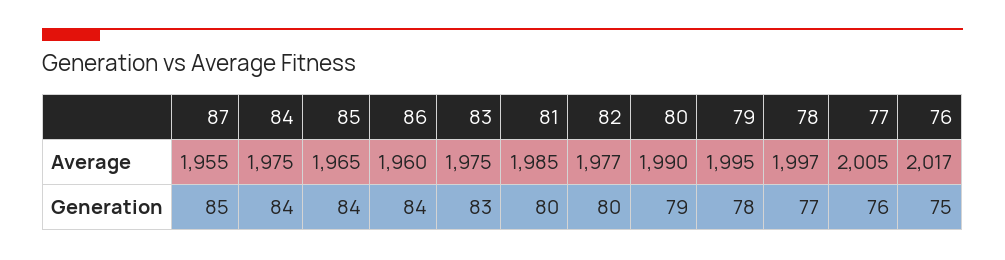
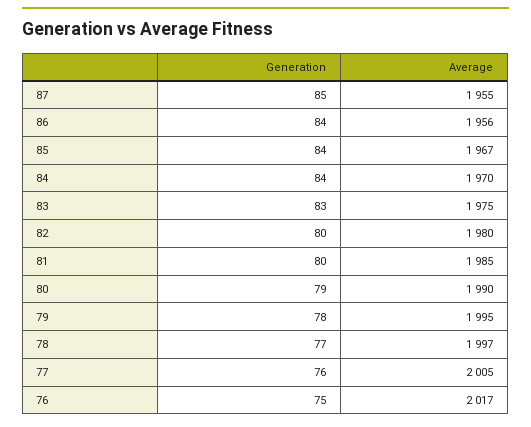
84, Average: 1975 -> 1970
85, Average: 1965 -> 1967
86, Average: 1960 -> 1956
82, Average: 1977 -> 1980

